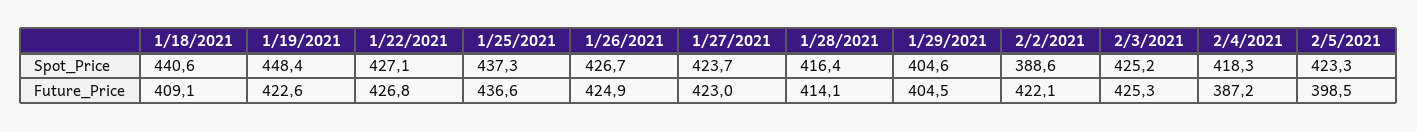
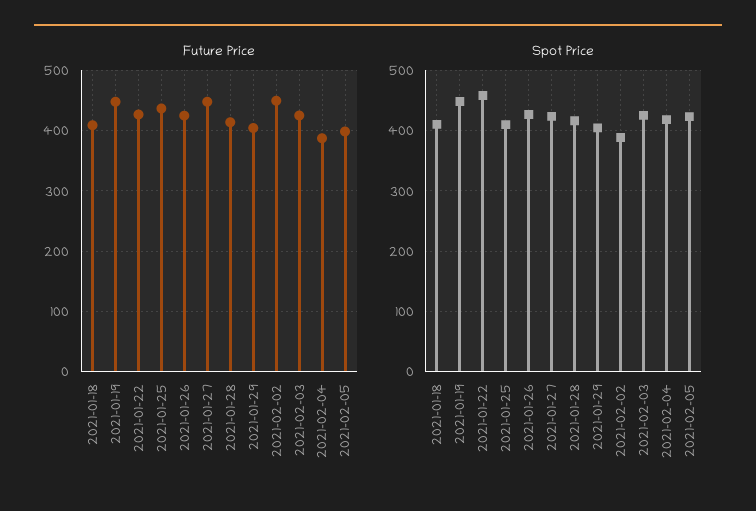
Spot_Price, 1/18/2021: 440.6 -> 410
Spot_Price, 1/22/2021: 427.1 -> 460
Spot_Price, 1/25/2021: 437.3 -> 410
Future_Price, 1/19/2021: 422.6 -> 450
Future_Price, 1/27/2021: 423 -> 450
Future_Price, 2/2/2021: 422.1 -> 450

